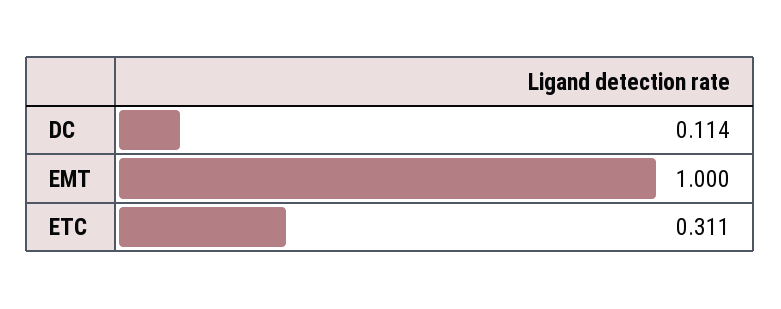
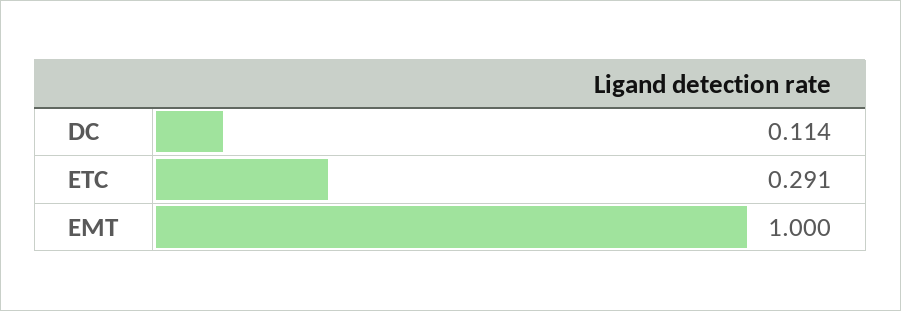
ETC: 0.311 -> 0.291

